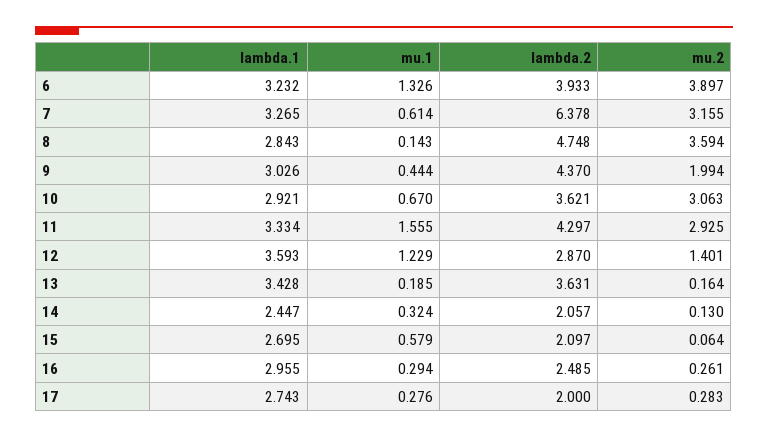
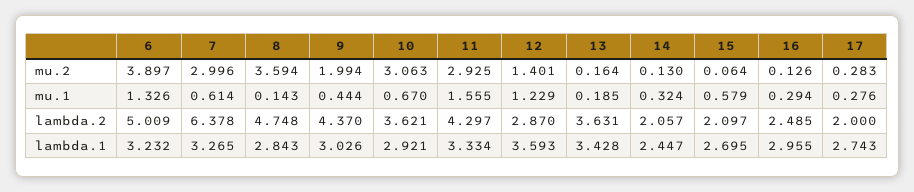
lambda.2, 6: 3.933 -> 5.009
mu.2, 7: 3.155 -> 2.996
mu.2, 16: 0.261 -> 0.126

